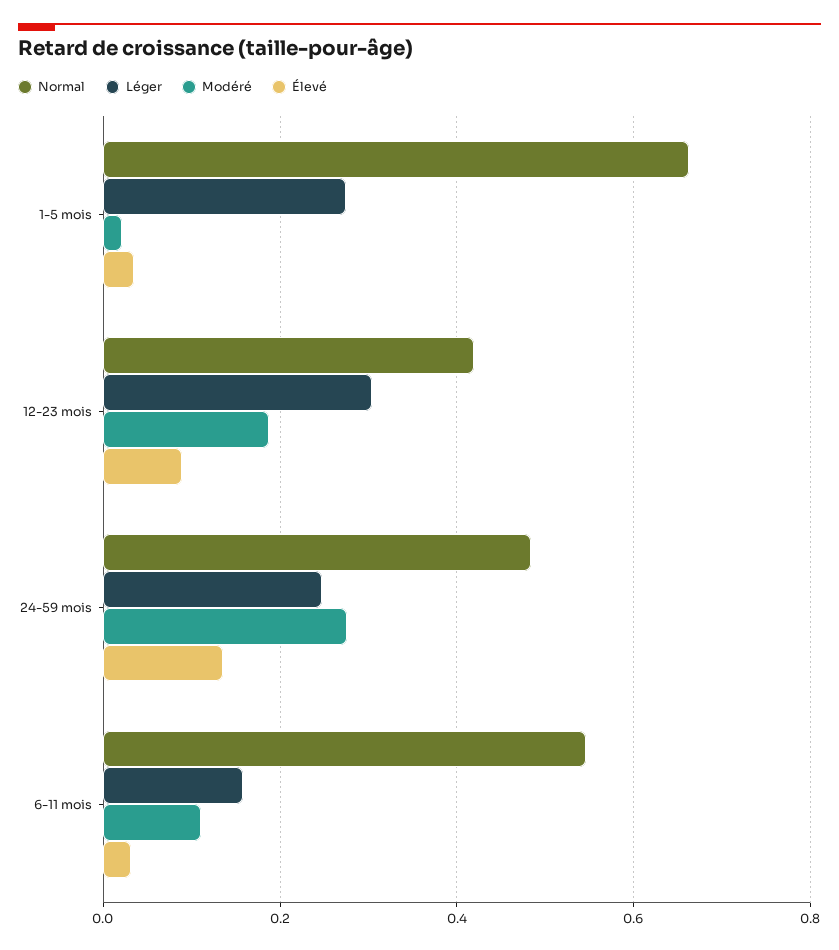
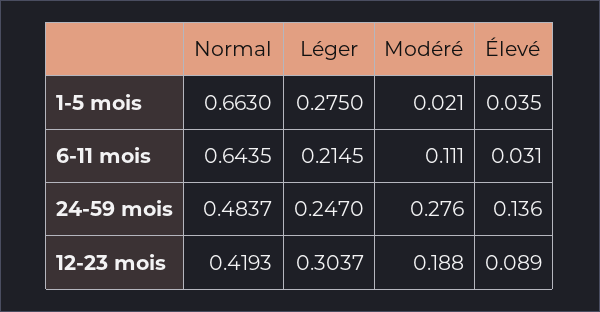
Normal, 6-11 mois: 0.54 -> 0.6435
Léger, 6-11 mois: 0.16 -> 0.2145

